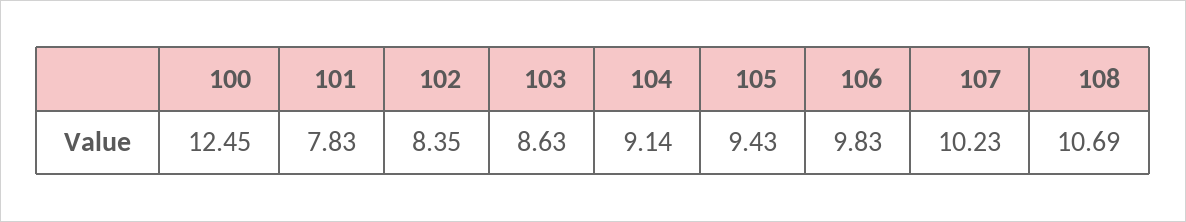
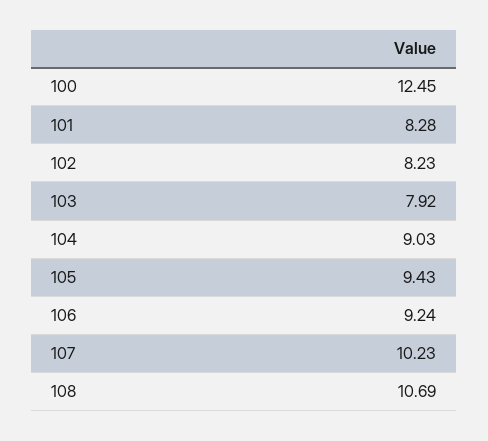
101: 7.83 -> 8.28
102: 8.35 -> 8.23
103: 8.63 -> 7.92
104: 9.14 -> 9.03
106: 9.83 -> 9.24

